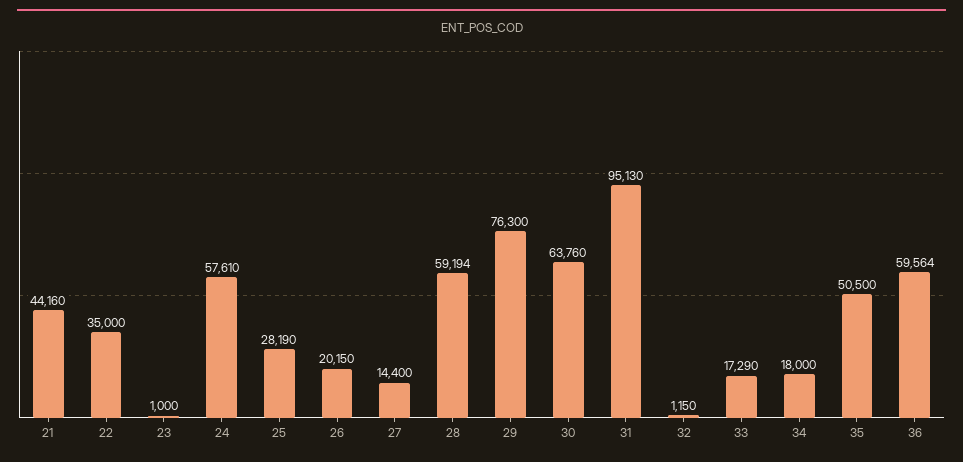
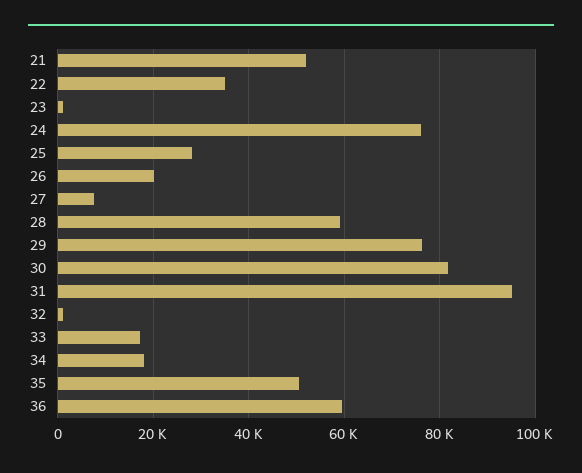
21: 44160 -> 52000
24: 57610 -> 76000
27: 14400 -> 8000
30: 63760 -> 82000

